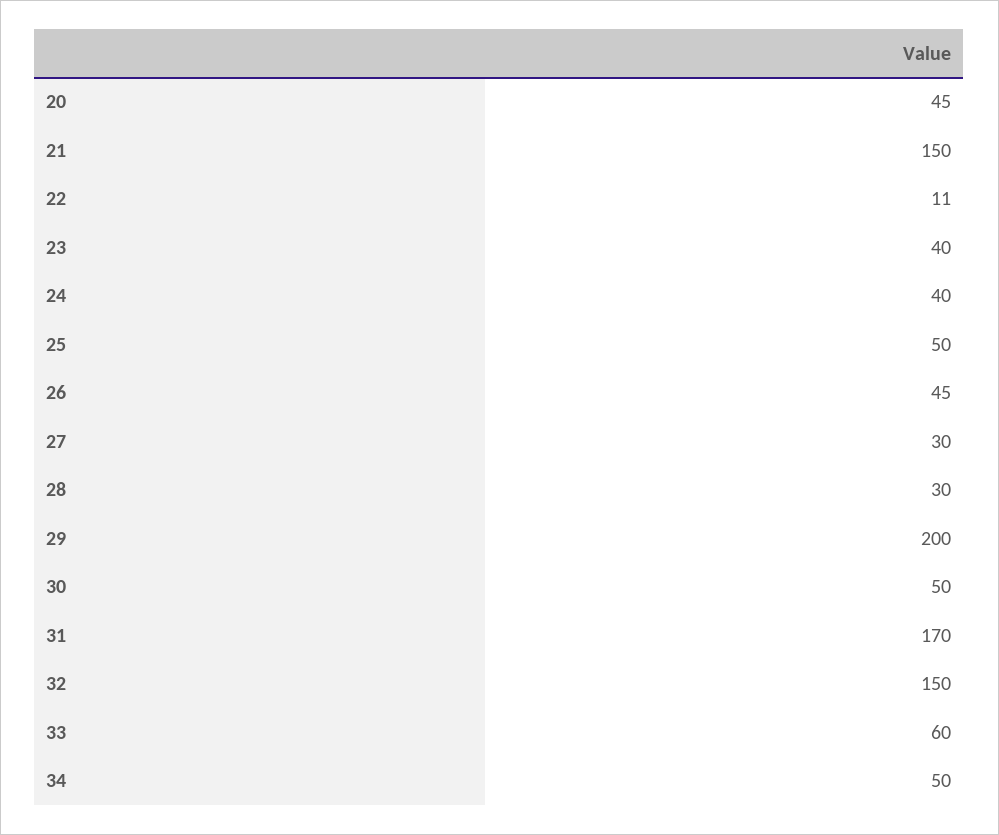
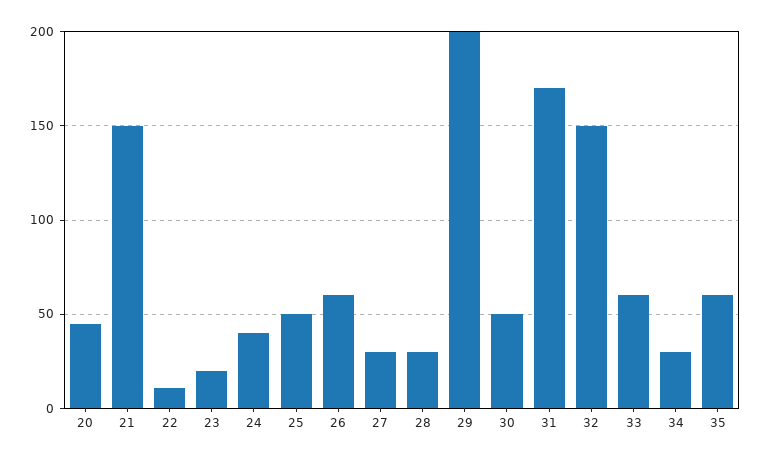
23: 40 -> 20
26: 45 -> 60
34: 50 -> 30
35: none -> 60

